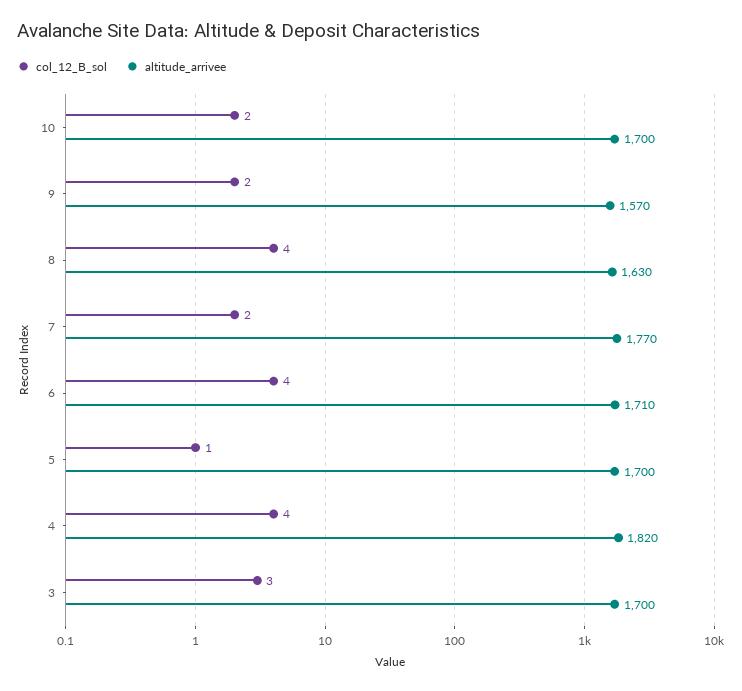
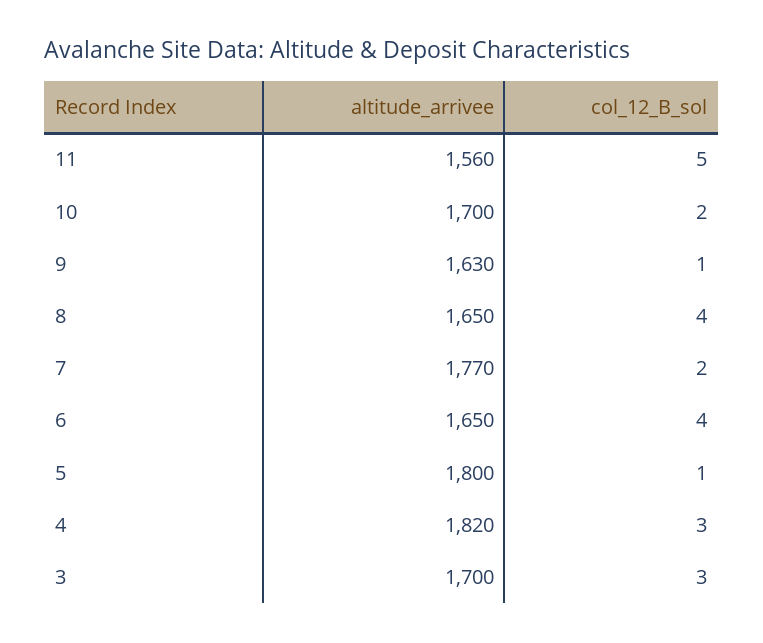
col_12_B_sol, 9: 2 -> 1
altitude_arrivee, 9: 1570 -> 1630
altitude_arrivee, 8: 1630 -> 1650
altitude_arrivee, 6: 1710 -> 1650
altitude_arrivee, 5: 1700 -> 1800
col_12_B_sol, 4: 4 -> 3
altitude_arrivee, 11: none -> 1560
col_12_B_sol, 11: none -> 5

